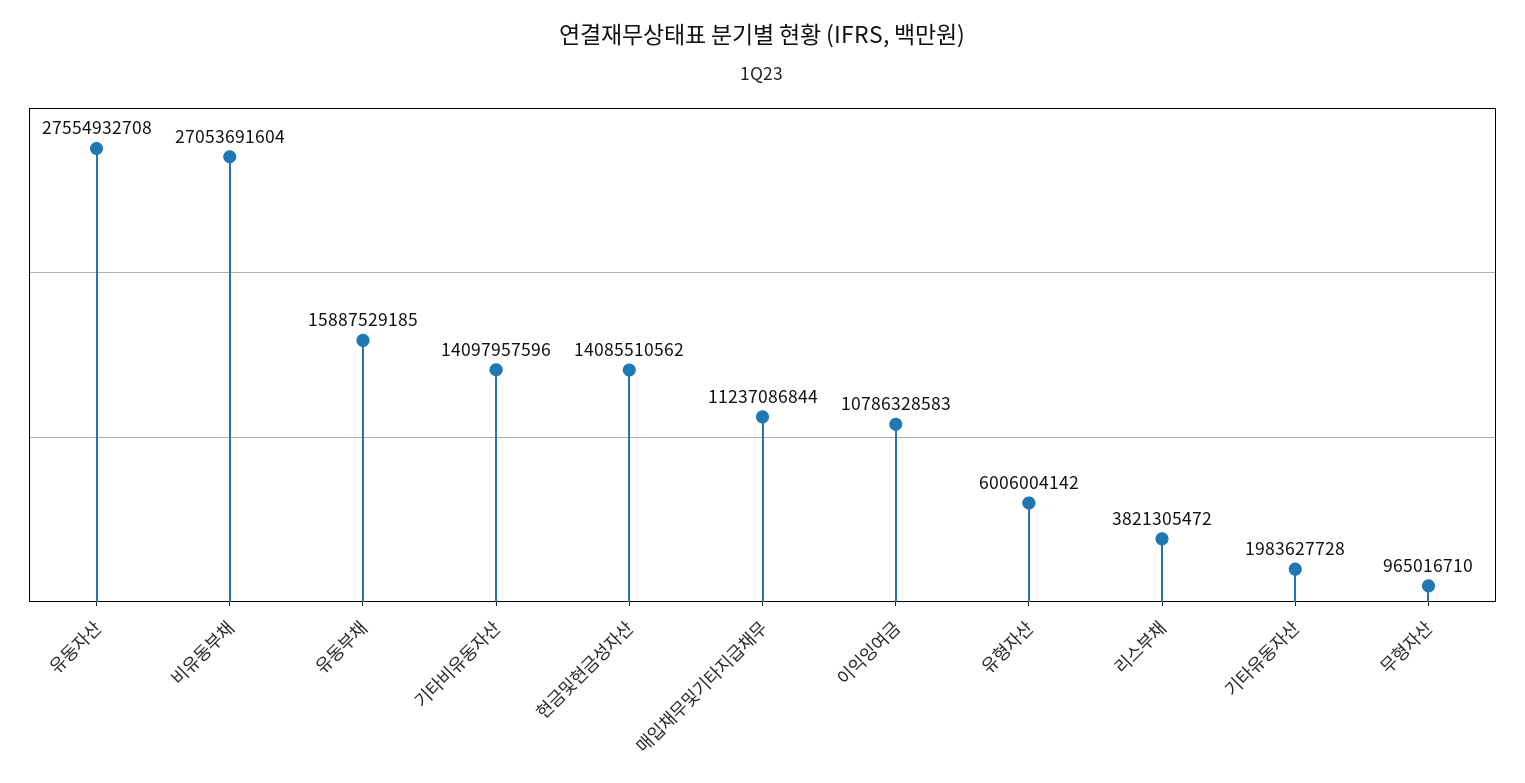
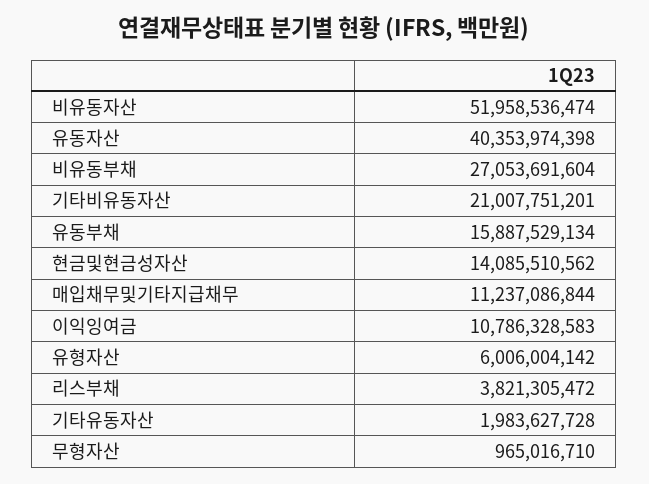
유동자산: 27554932708 -> 40353974398
유동부채: 15887529185 -> 15887529134
기타비유동자산: 14097957596 -> 21007751201
비유동자산: none -> 51958536474

